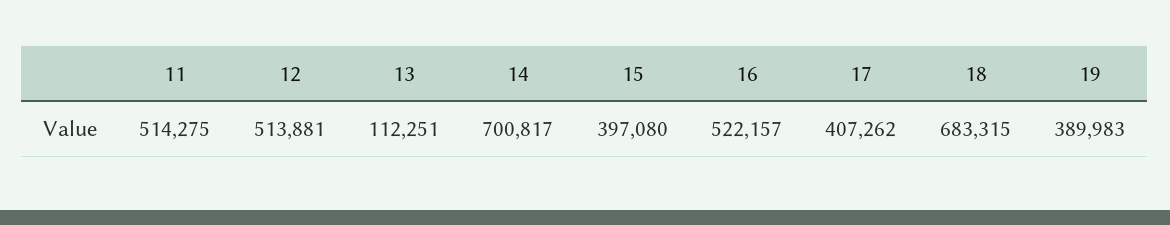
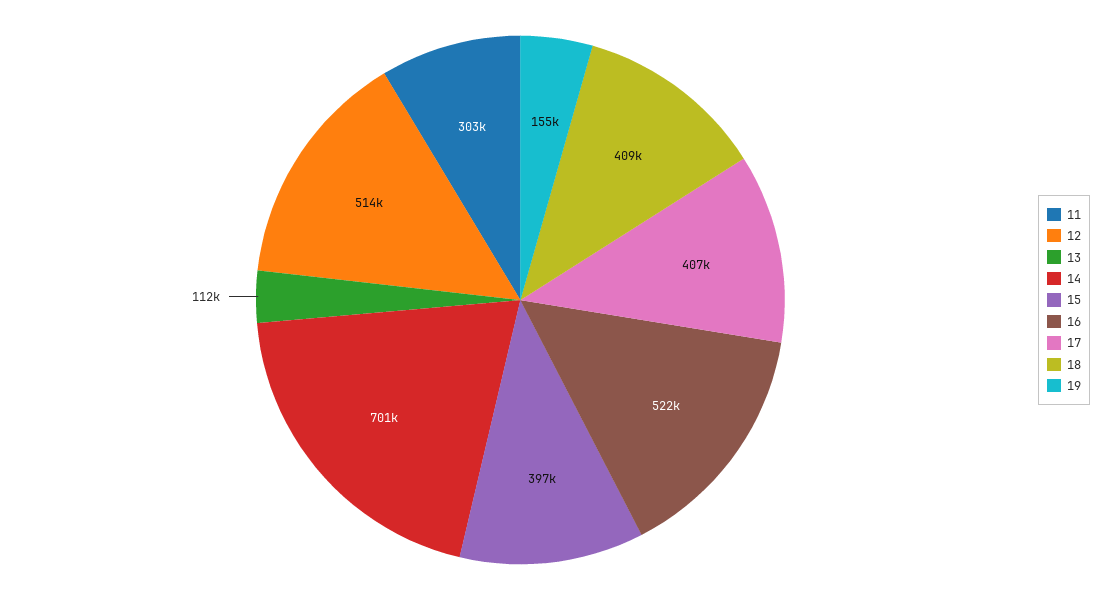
11: 514275 -> 303000
18: 683315 -> 409000
19: 389983 -> 155000

